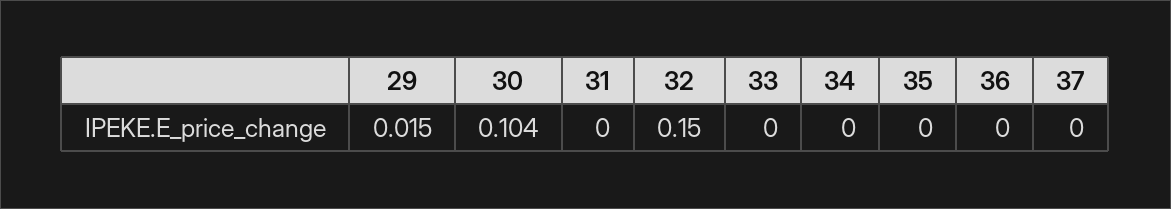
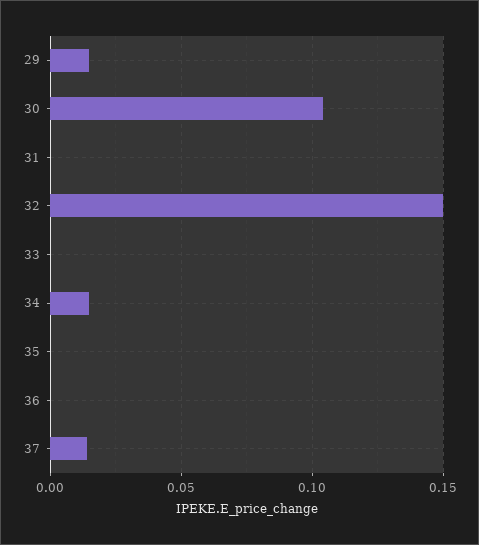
34: 0 -> 0.015
37: 0 -> 0.015

